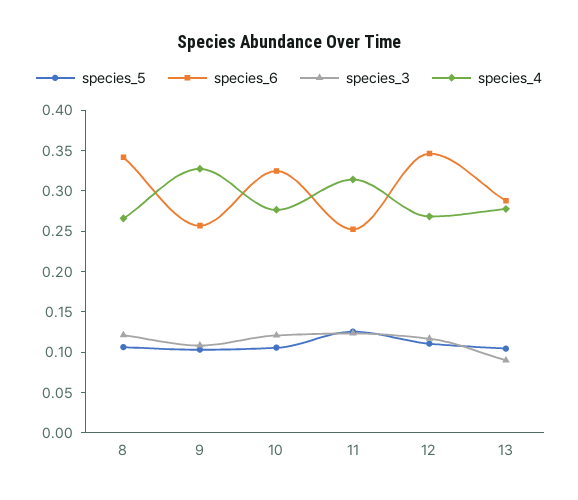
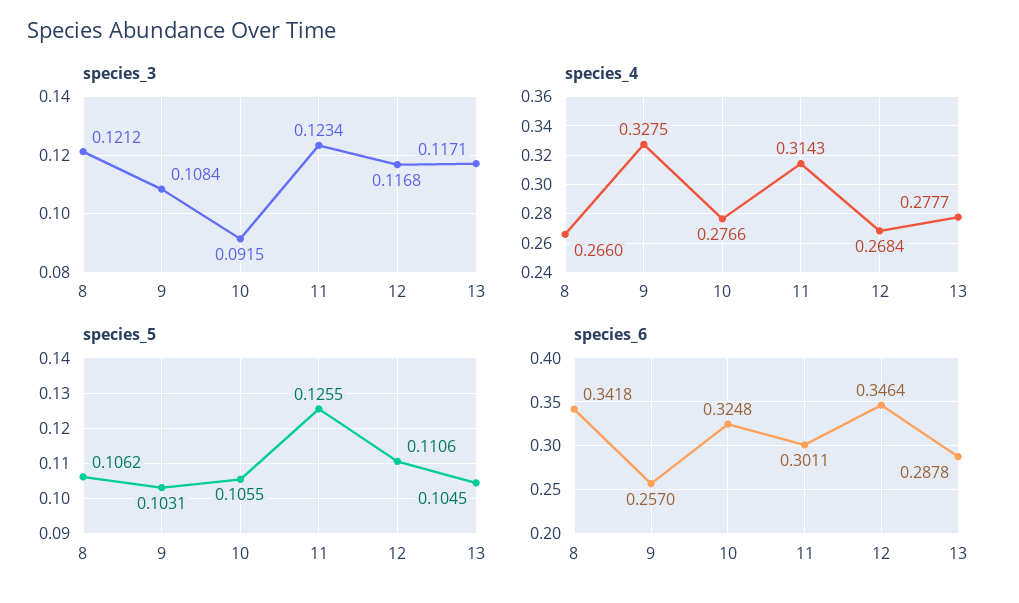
species_3, 10: 0.12 -> 0.0915
species_6, 11: 0.25 -> 0.3011
species_3, 13: 0.09 -> 0.1171

